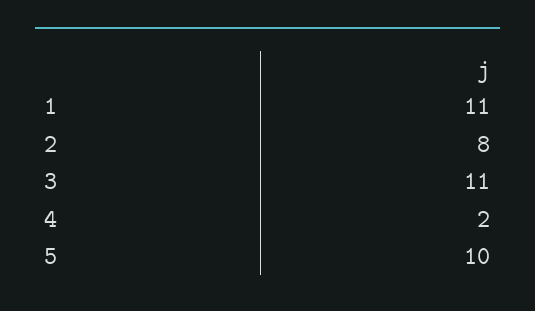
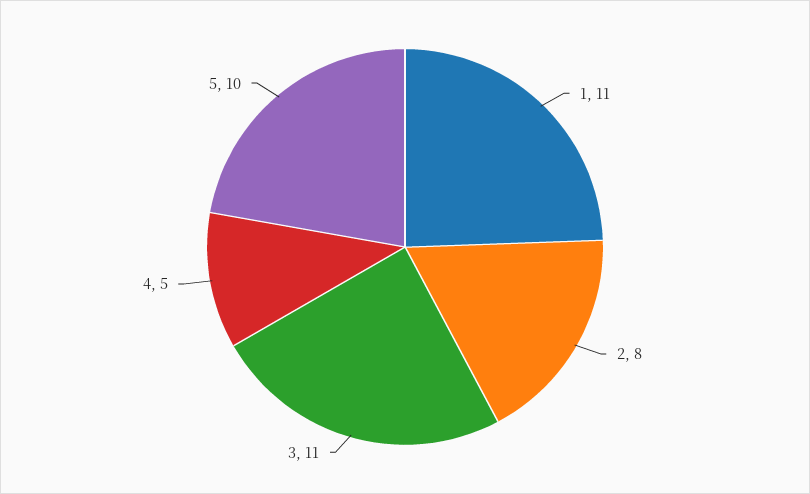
4: 2 -> 5

